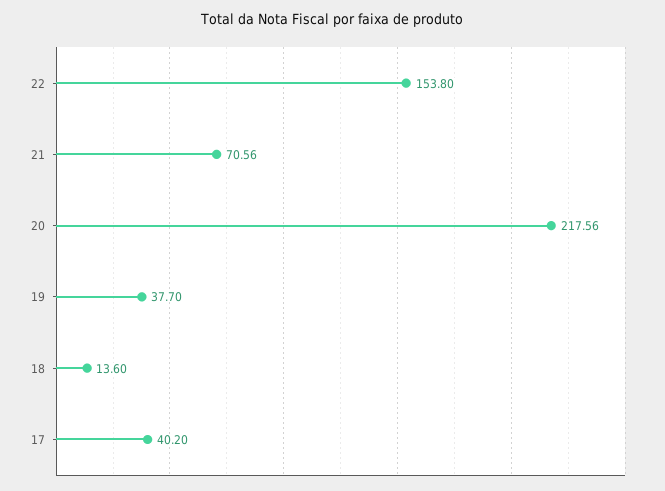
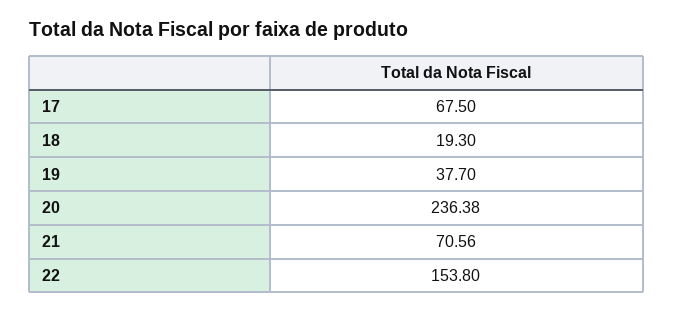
20: 217.56 -> 236.38
18: 13.6 -> 19.3
17: 40.2 -> 67.5

